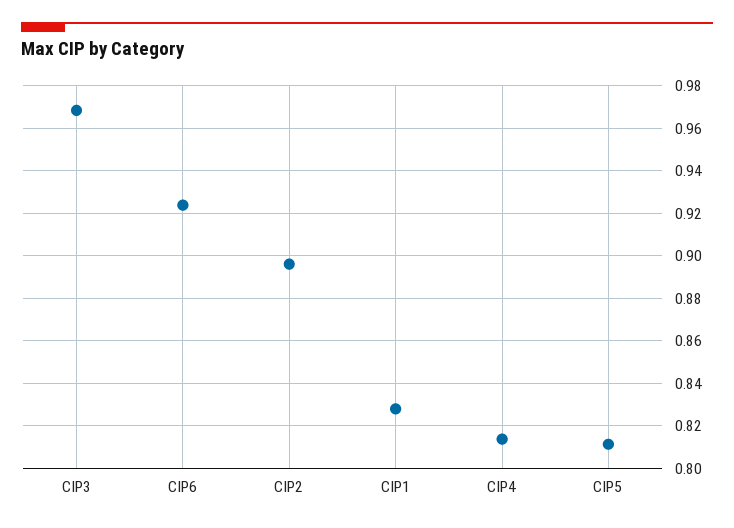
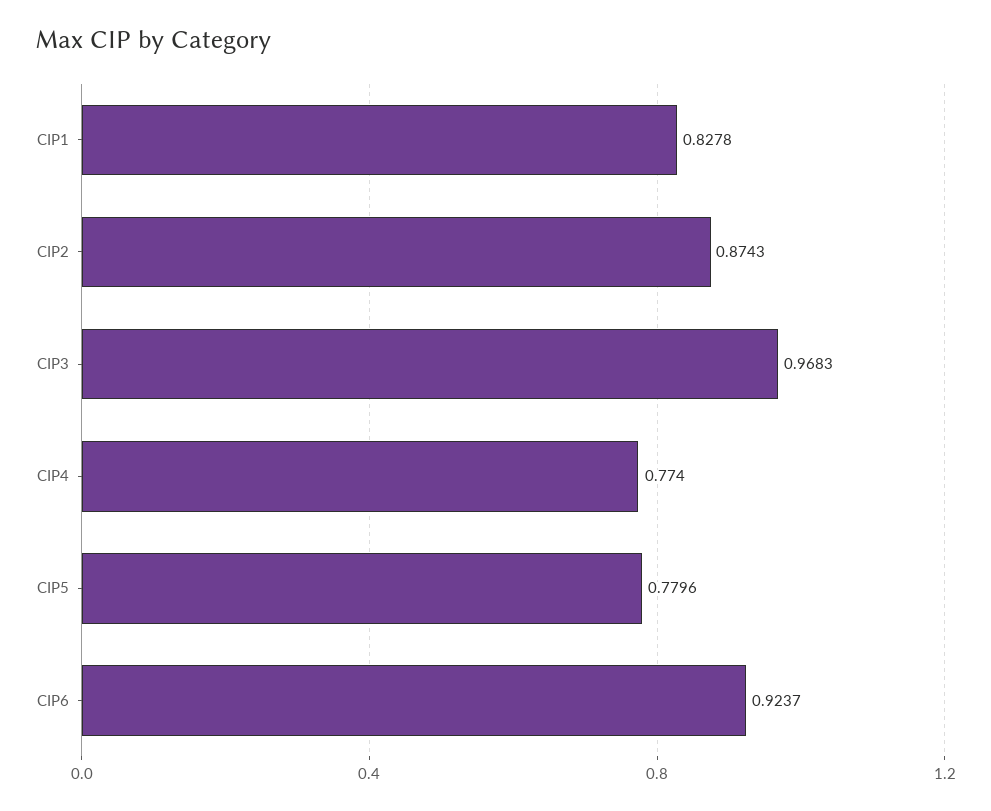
CIP2: 0.895 -> 0.8743
CIP4: 0.815 -> 0.774
CIP5: 0.81 -> 0.7796

